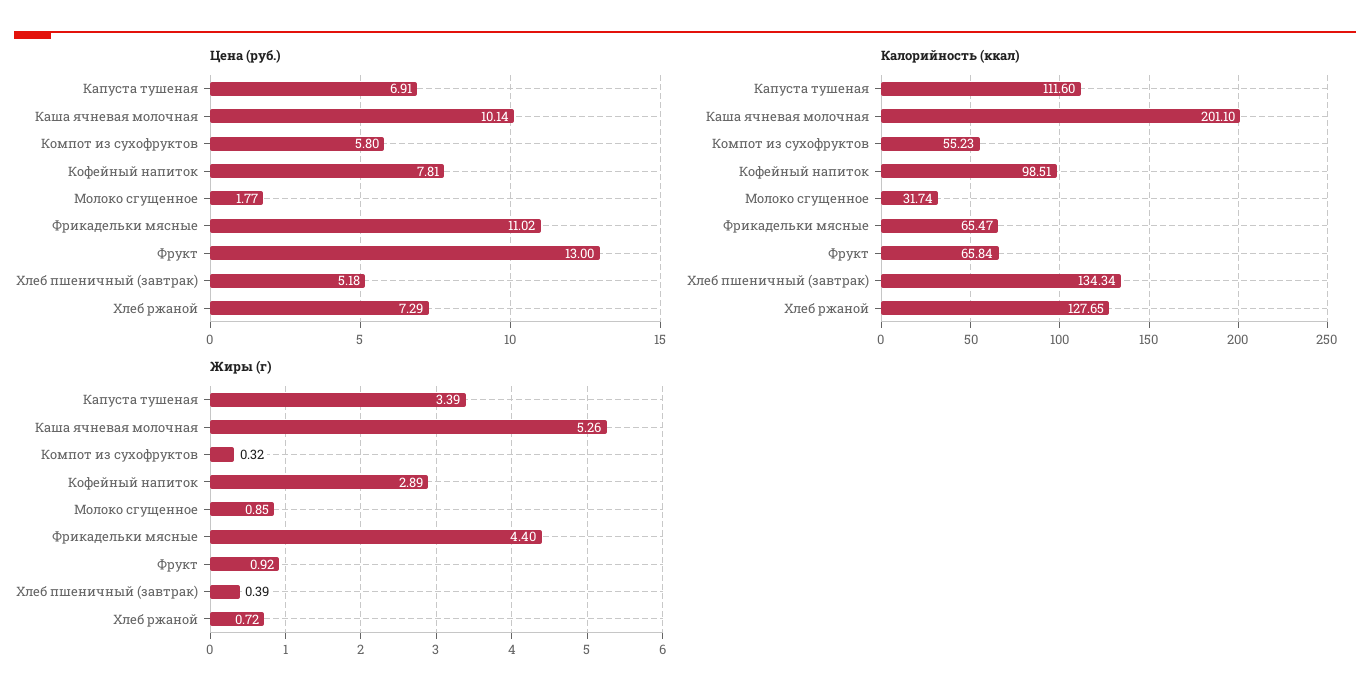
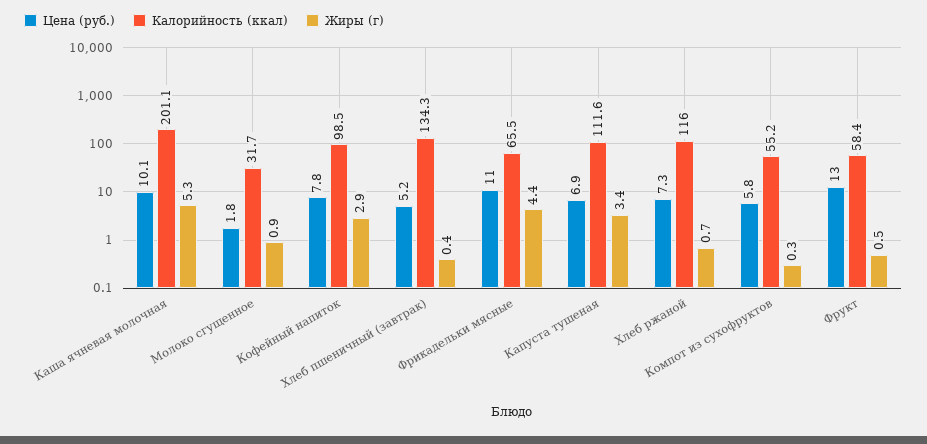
Калорийность (ккал), Фрукт: 65.84 -> 58.4
Калорийность (ккал), Хлеб ржаной: 127.65 -> 116
Жиры (г), Фрукт: 0.92 -> 0.5

